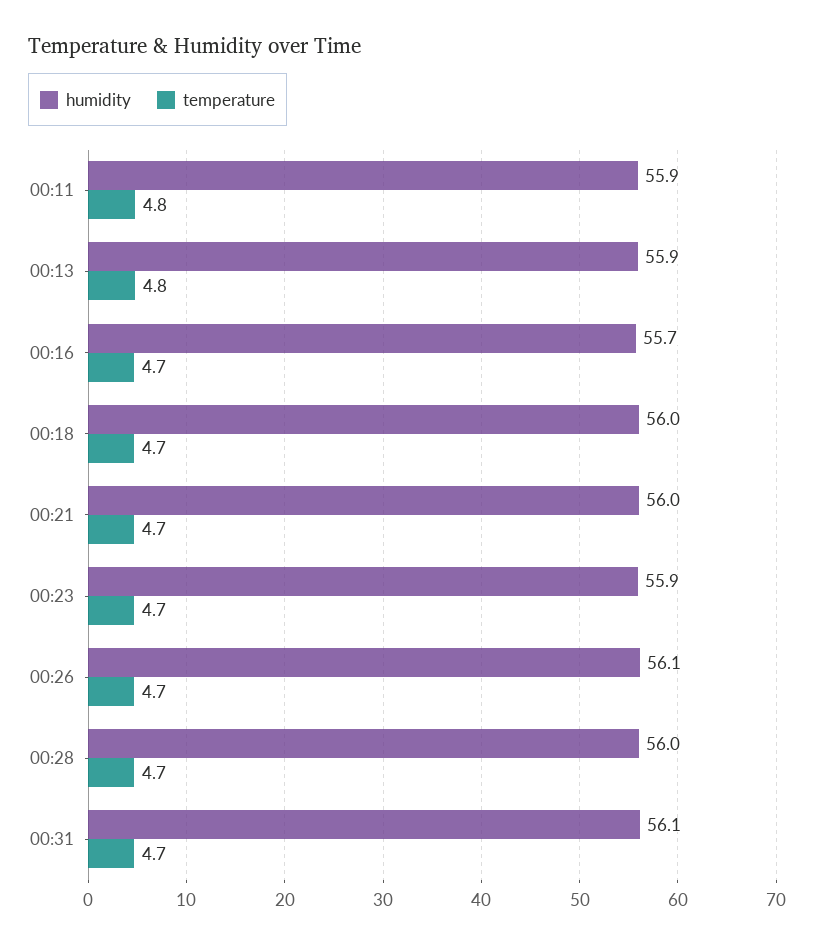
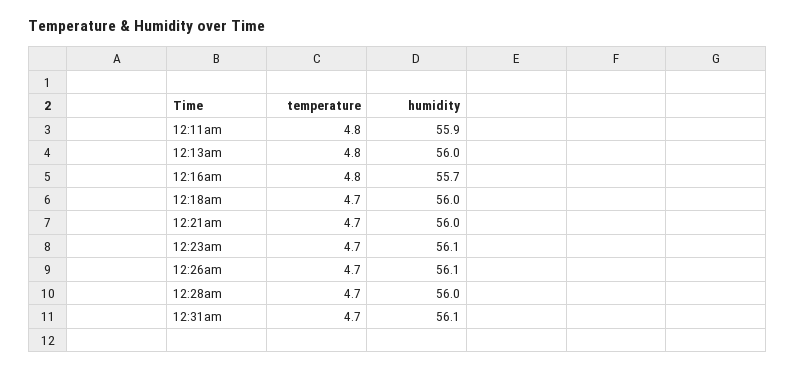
humidity, 00:13: 55.9 -> 56
temperature, 00:16: 4.7 -> 4.8
humidity, 00:23: 55.9 -> 56.1

